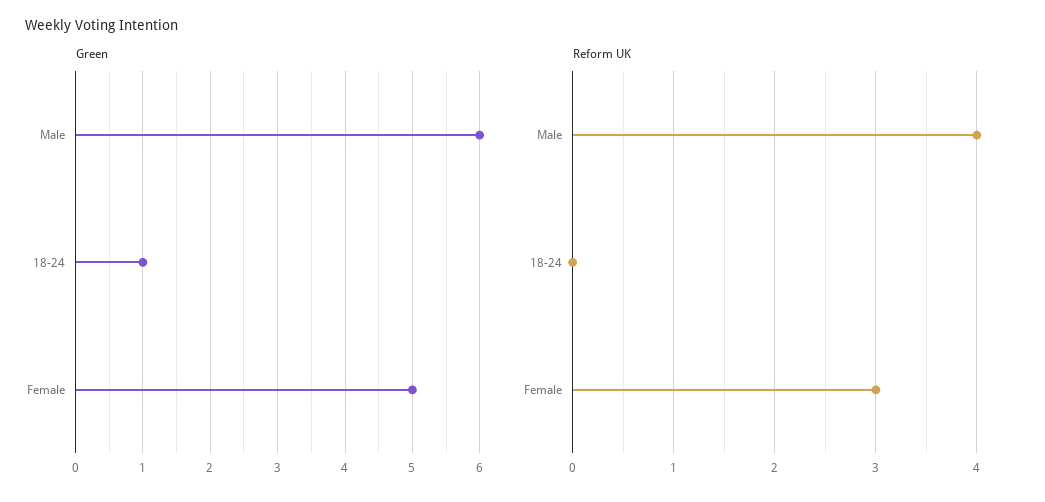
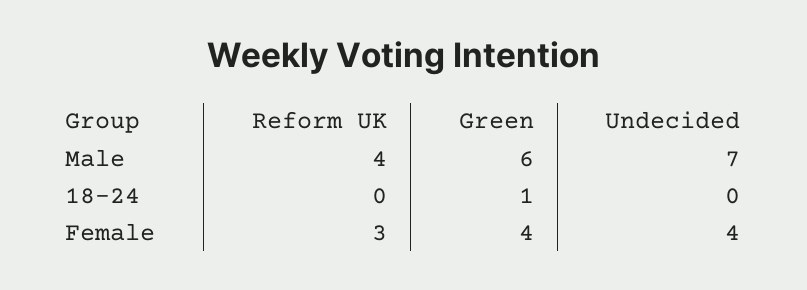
Green, Female: 5 -> 4
Undecided, Male: none -> 7
Undecided, 18-24: none -> 0
Undecided, Female: none -> 4

